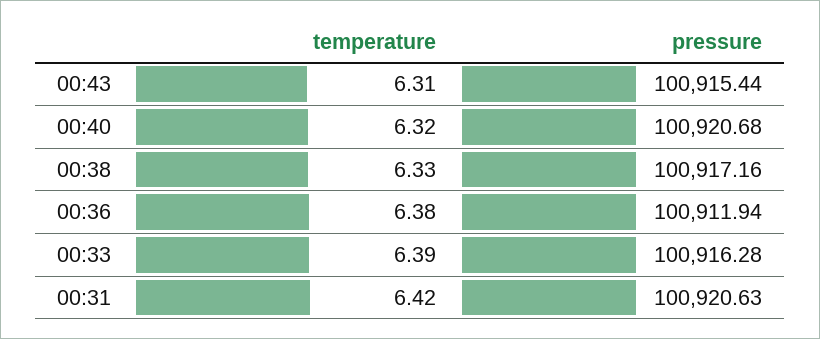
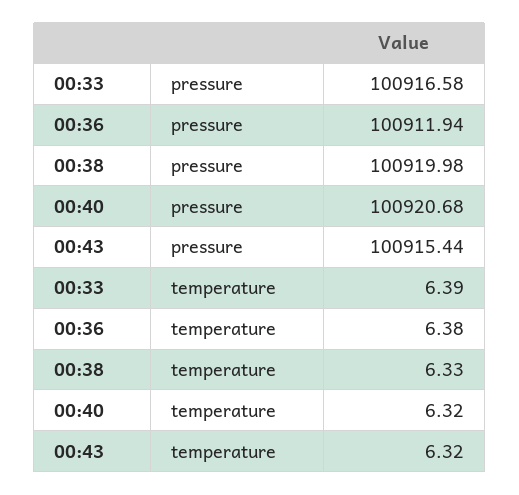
temperature, 00:43: 6.31 -> 6.32
pressure, 00:38: 100917.16 -> 100919.98
pressure, 00:33: 100916.28 -> 100916.58
temperature, 00:31: 6.42 -> none
pressure, 00:31: 100920.63 -> none

